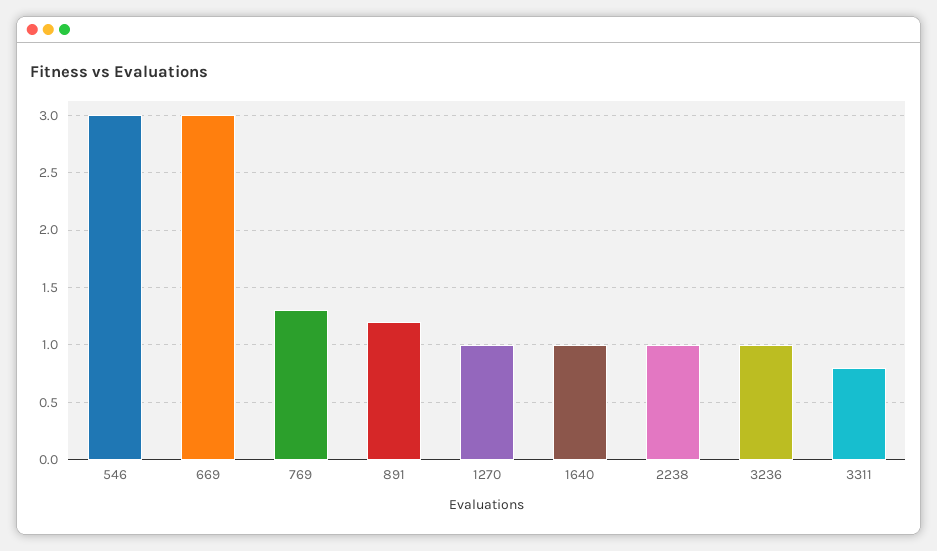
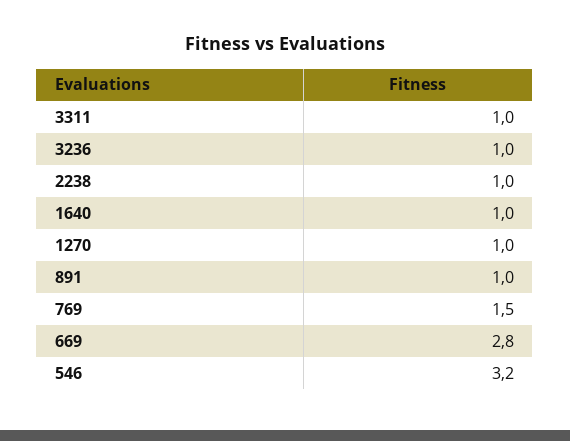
546: 3 -> 3.2
669: 3 -> 2.8
769: 1.3 -> 1.5
891: 1.2 -> 1
3311: 0.8 -> 1

